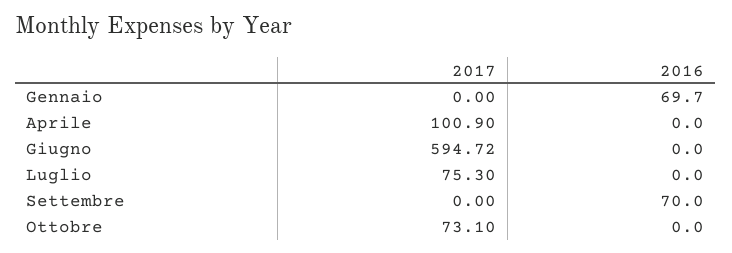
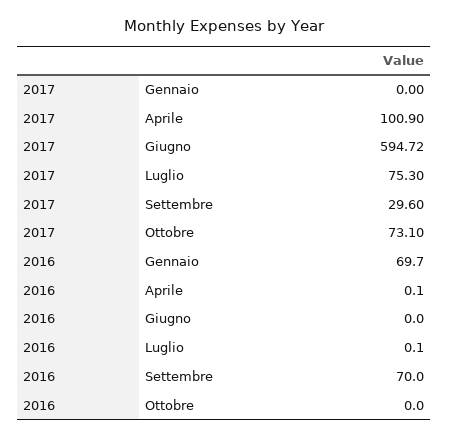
2016, Aprile: 0 -> 0.1
2016, Luglio: 0 -> 0.1
2017, Settembre: 0 -> 29.6

